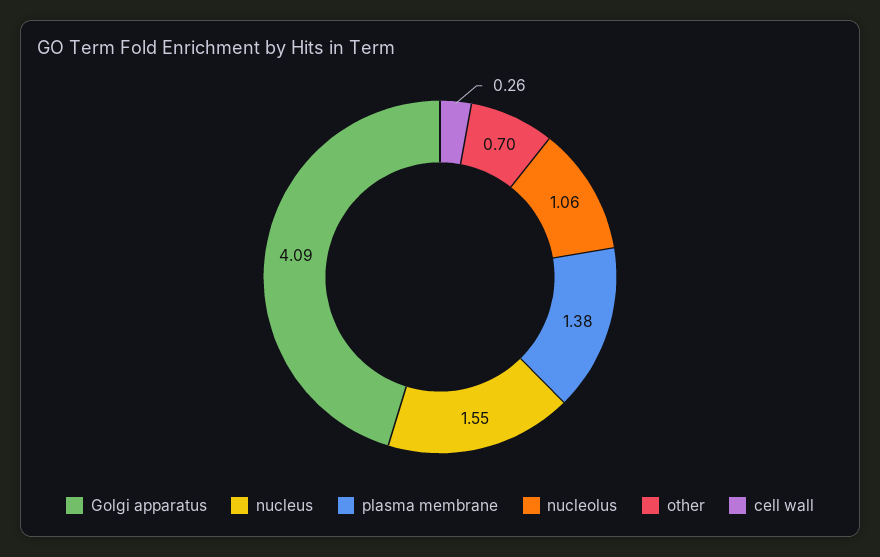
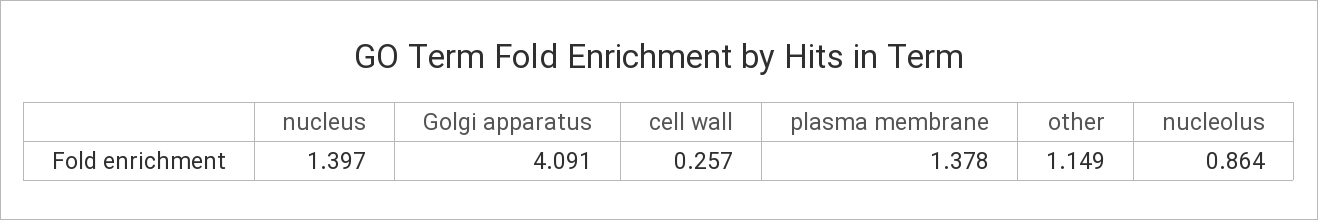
nucleus: 1.55 -> 1.397
nucleolus: 1.06 -> 0.864
other: 0.7 -> 1.149

